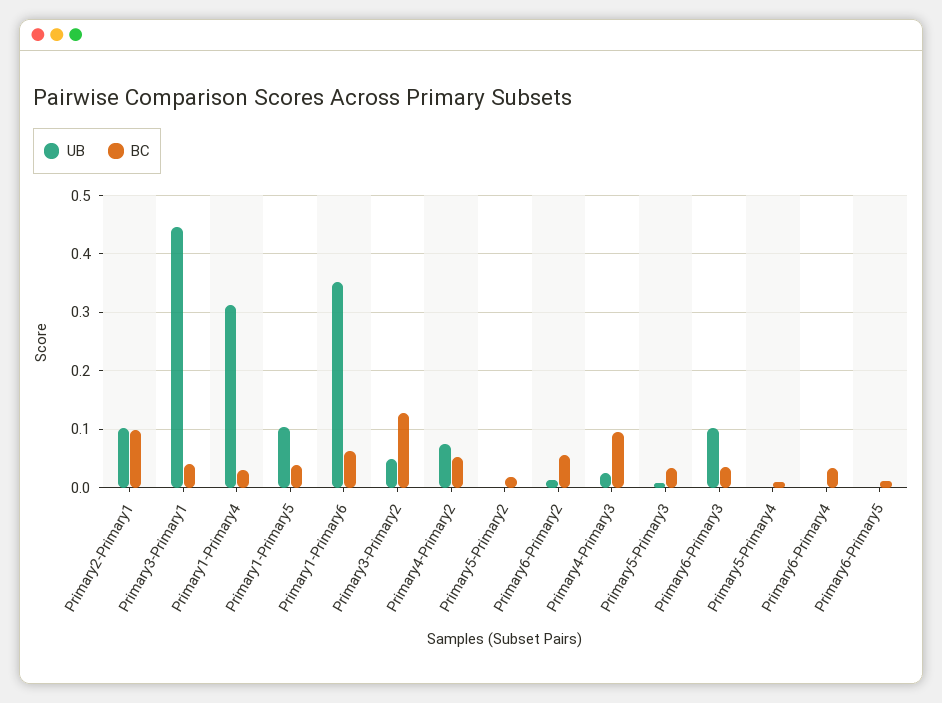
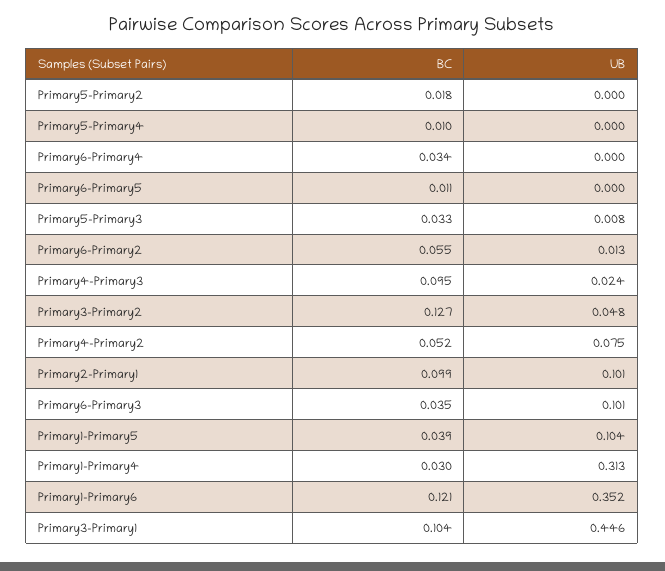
BC, Primary3-Primary1: 0.04 -> 0.104
BC, Primary1-Primary6: 0.06 -> 0.121

